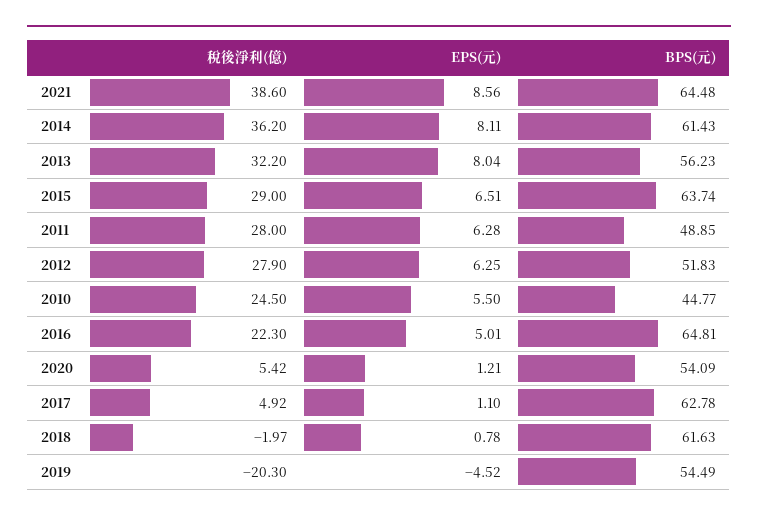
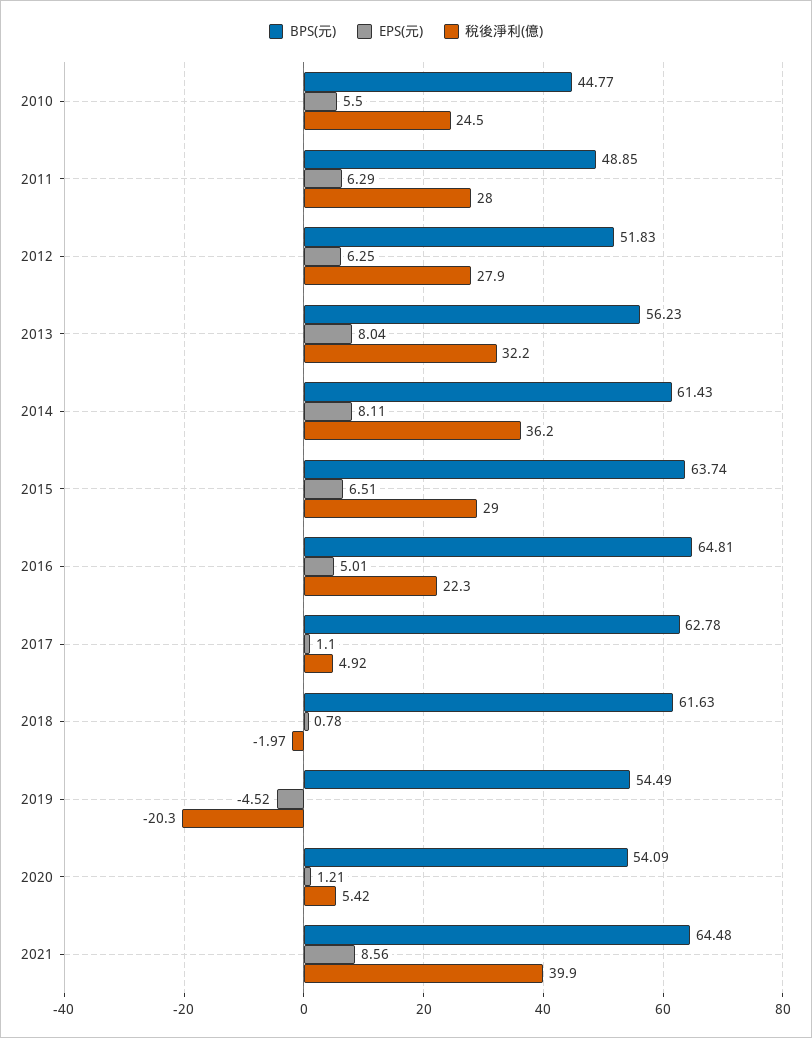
稅後淨利(億), 2021: 38.6 -> 39.9
EPS(元), 2011: 6.28 -> 6.29

